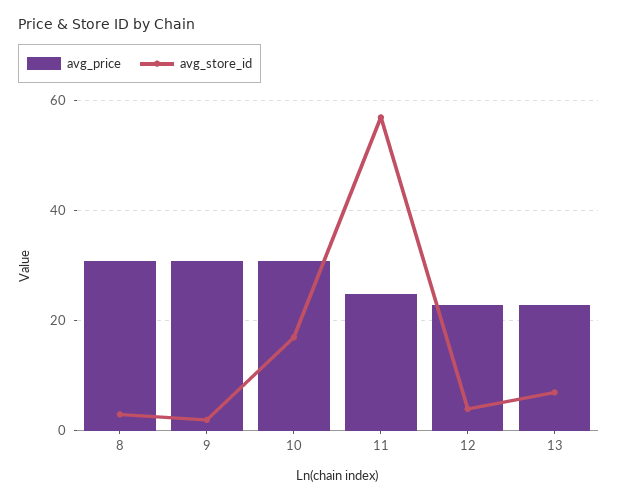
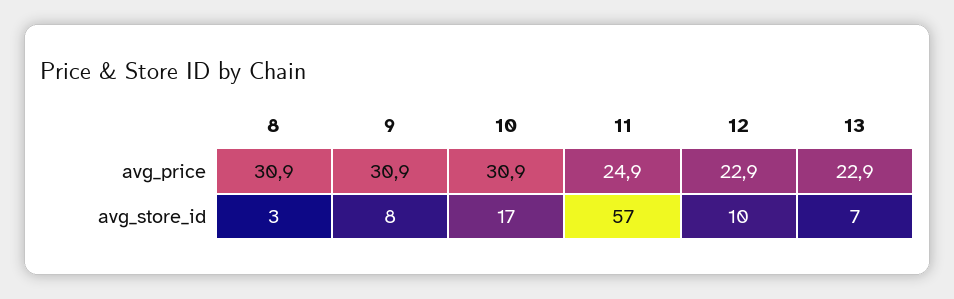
avg_store_id, 9: 2 -> 8
avg_store_id, 12: 4 -> 10

